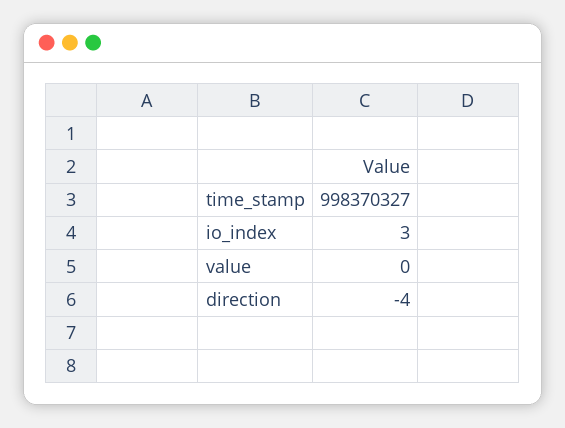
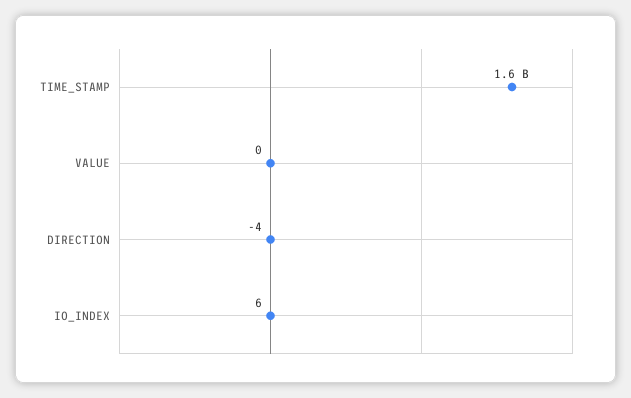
time_stamp: 998370327 -> 1600000000
io_index: 3 -> 6

